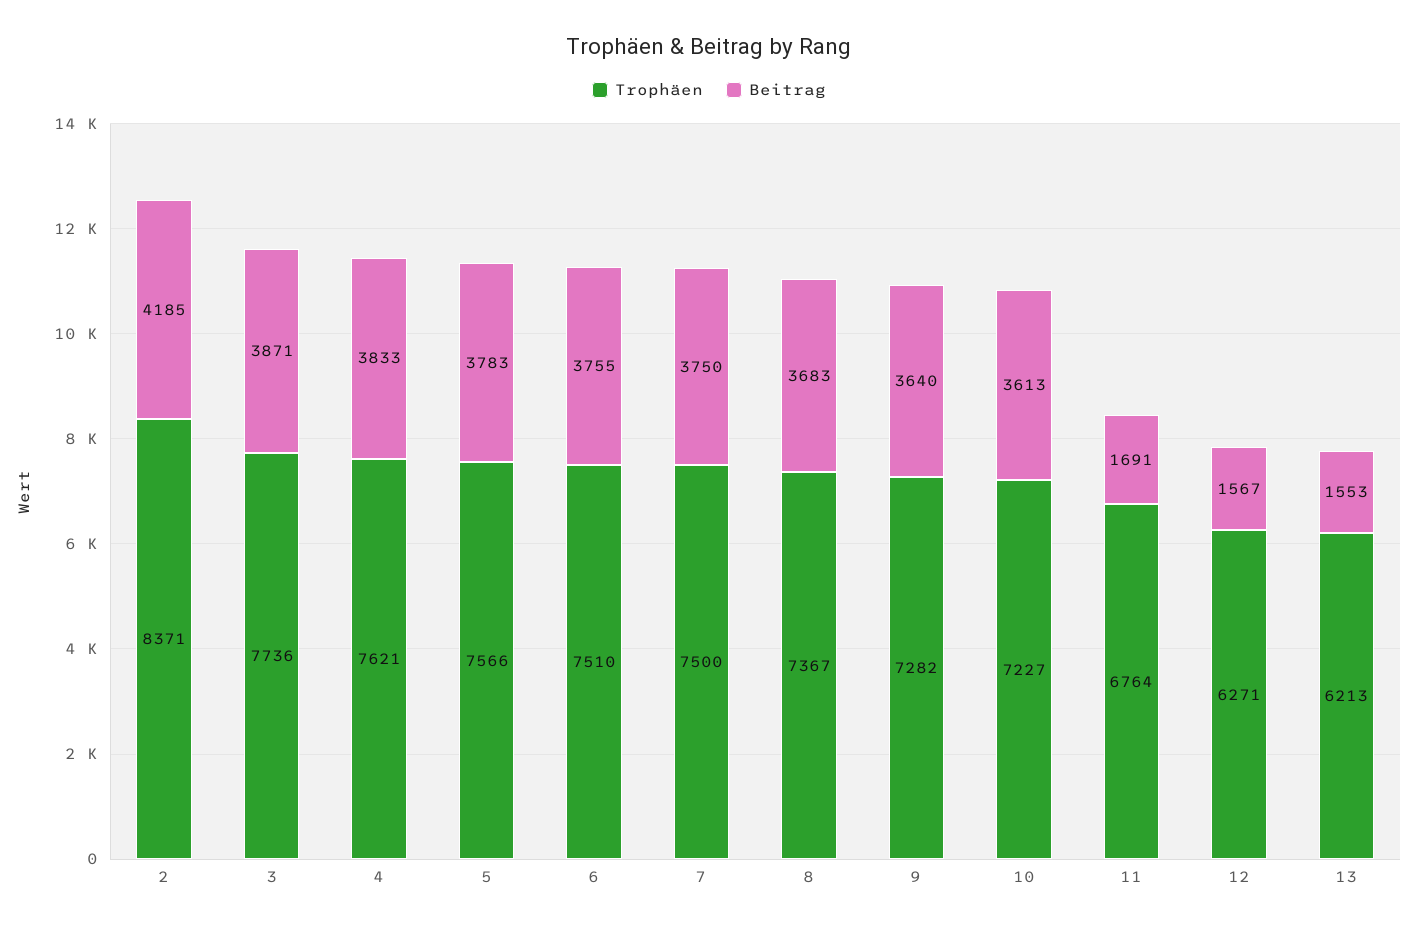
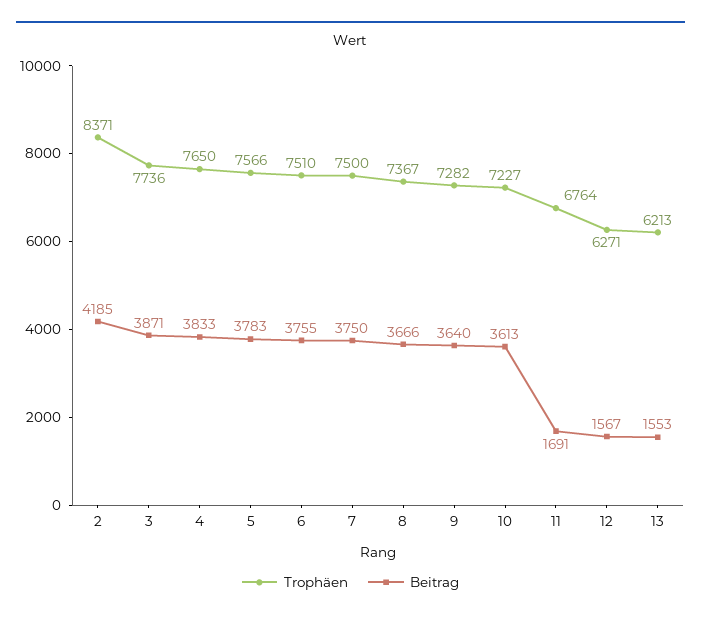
Trophäen, 4: 7621 -> 7650
Beitrag, 8: 3683 -> 3666

